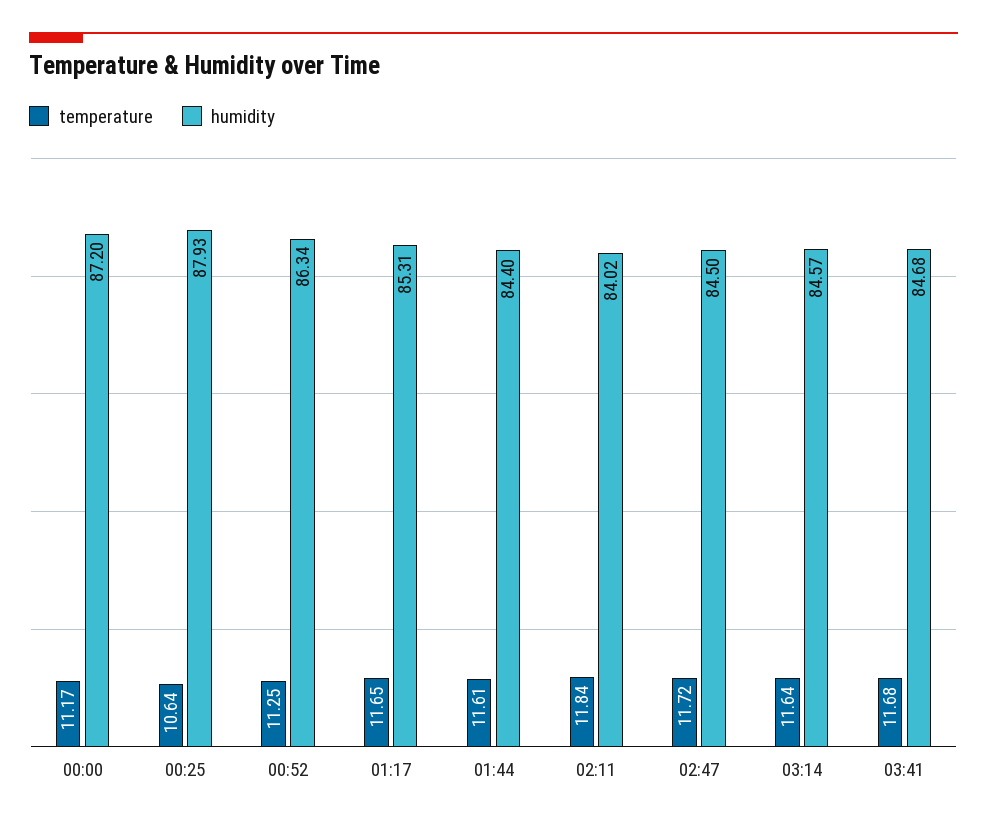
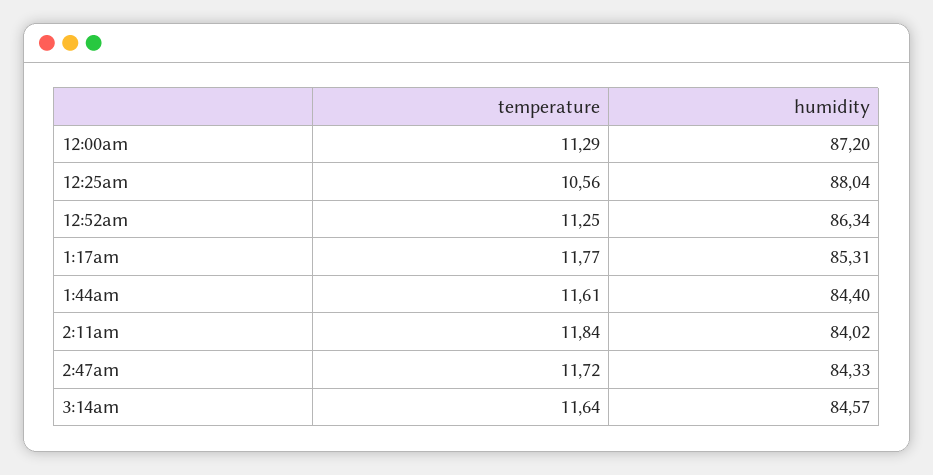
temperature, 00:00: 11.17 -> 11.29
temperature, 00:25: 10.64 -> 10.56
humidity, 00:25: 87.93 -> 88.04
temperature, 01:17: 11.65 -> 11.77
humidity, 02:47: 84.5 -> 84.33
temperature, 03:41: 11.68 -> none
humidity, 03:41: 84.68 -> none

